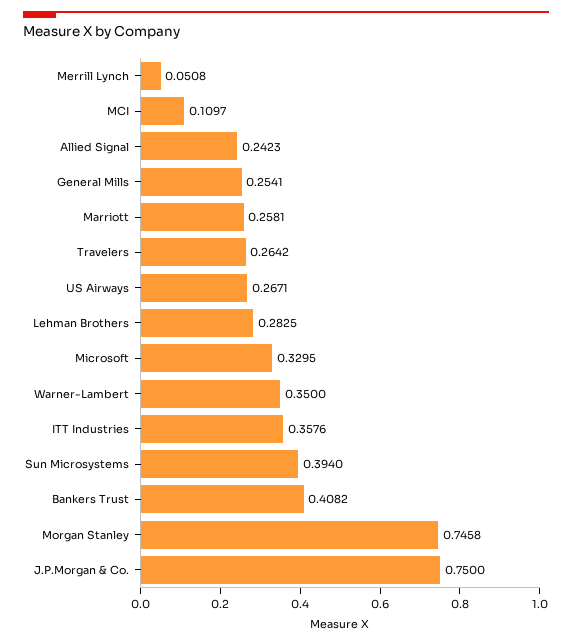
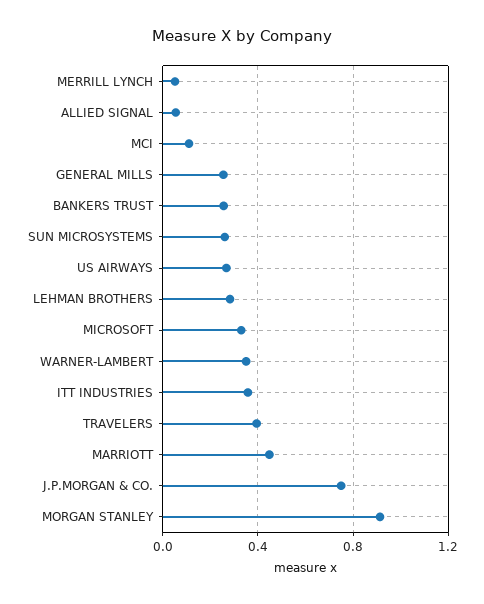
Allied Signal: 0.2423 -> 0.05
Marriott: 0.2581 -> 0.45
Travelers: 0.2642 -> 0.4
Sun Microsystems: 0.394 -> 0.25
Bankers Trust: 0.4082 -> 0.25
Morgan Stanley: 0.7458 -> 0.9

